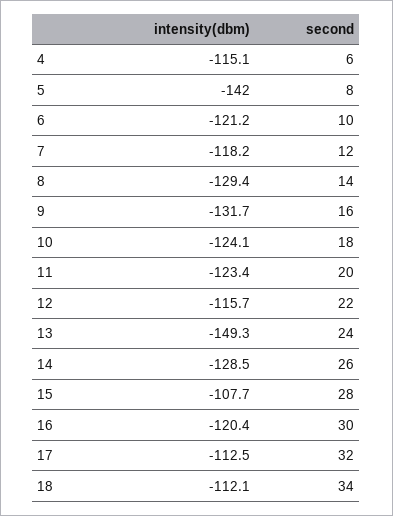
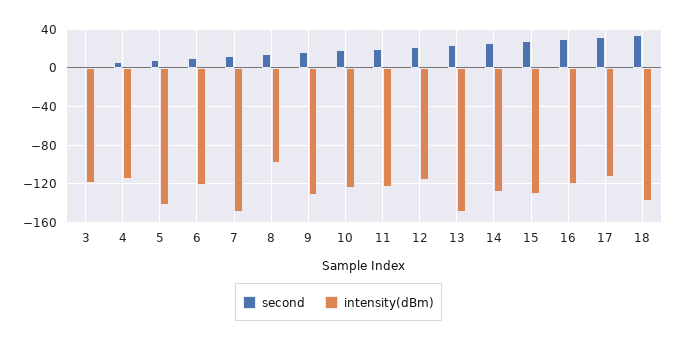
intensity(dbm), 7: -118.2 -> -150
intensity(dbm), 8: -129.4 -> -100
intensity(dbm), 15: -107.7 -> -130
intensity(dbm), 18: -112.1 -> -140
second, 3: none -> 0
intensity(dbm), 3: none -> -120

